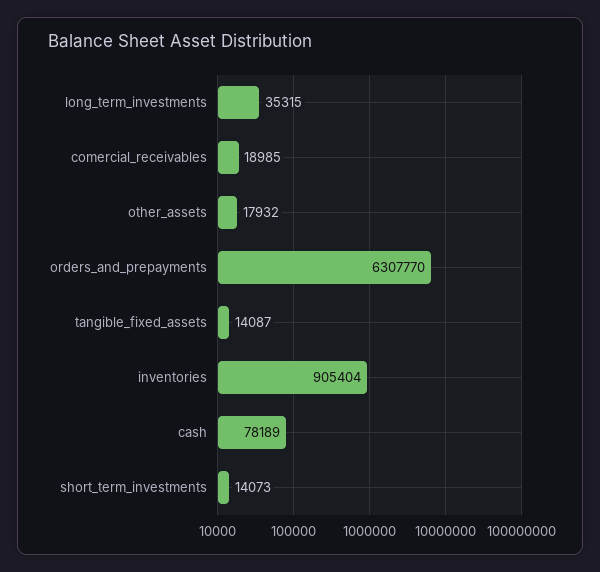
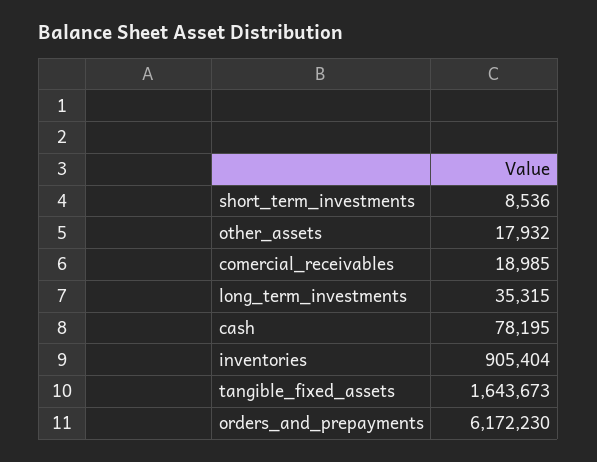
orders_and_prepayments: 6307770 -> 6172230
tangible_fixed_assets: 14087 -> 1643673
cash: 78189 -> 78195
short_term_investments: 14073 -> 8536

